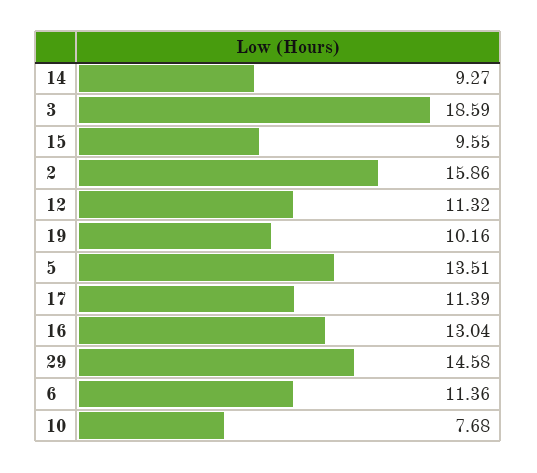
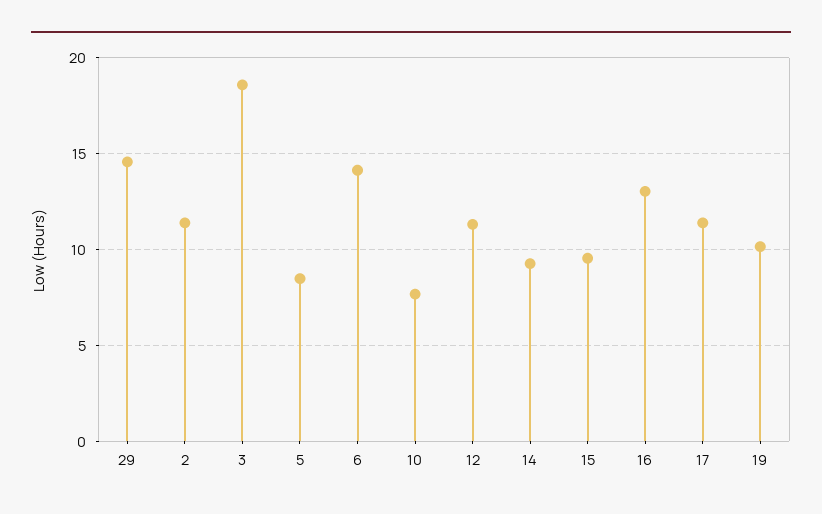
2: 15.86 -> 11.5
5: 13.51 -> 8.5
6: 11.36 -> 14

